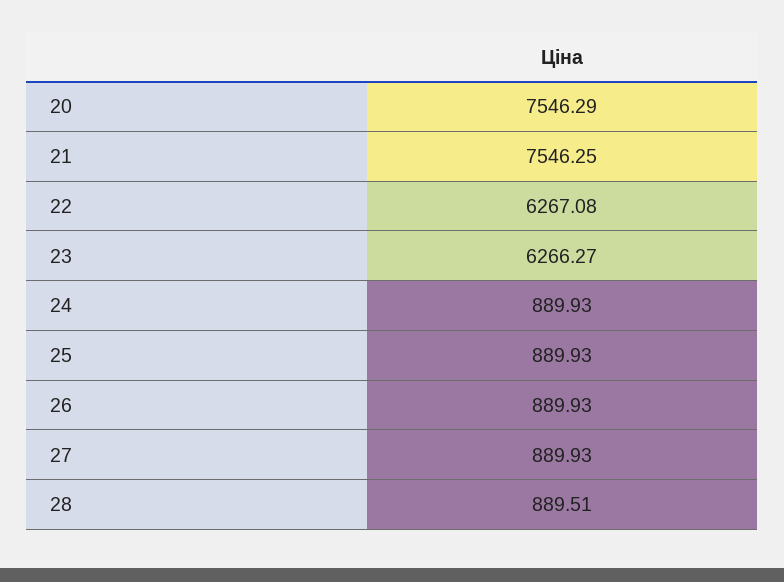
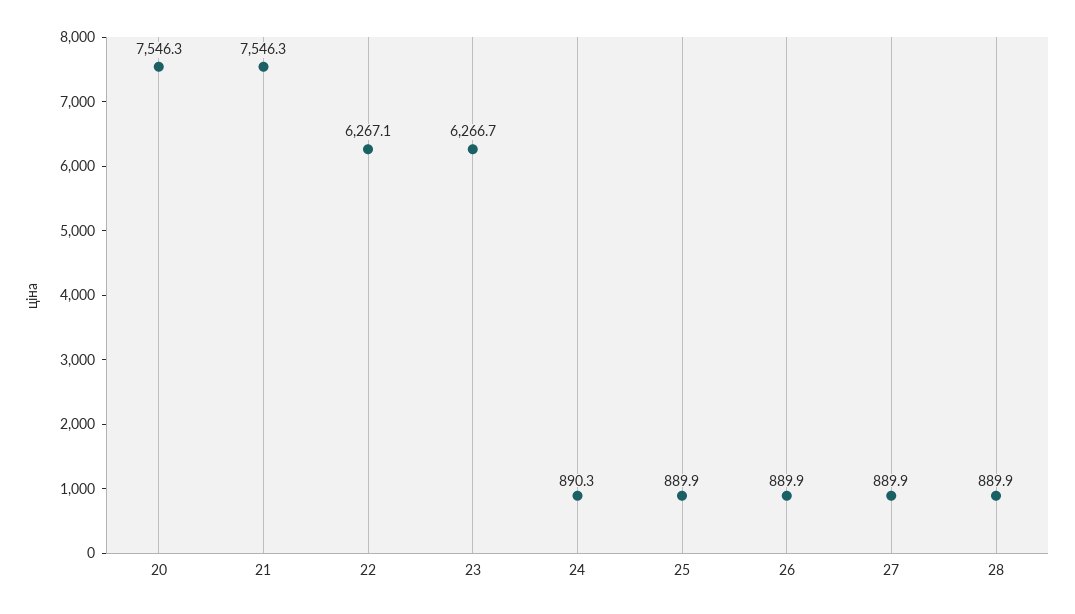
23: 6266.27 -> 6266.7
24: 889.93 -> 890.3
28: 889.51 -> 889.9

